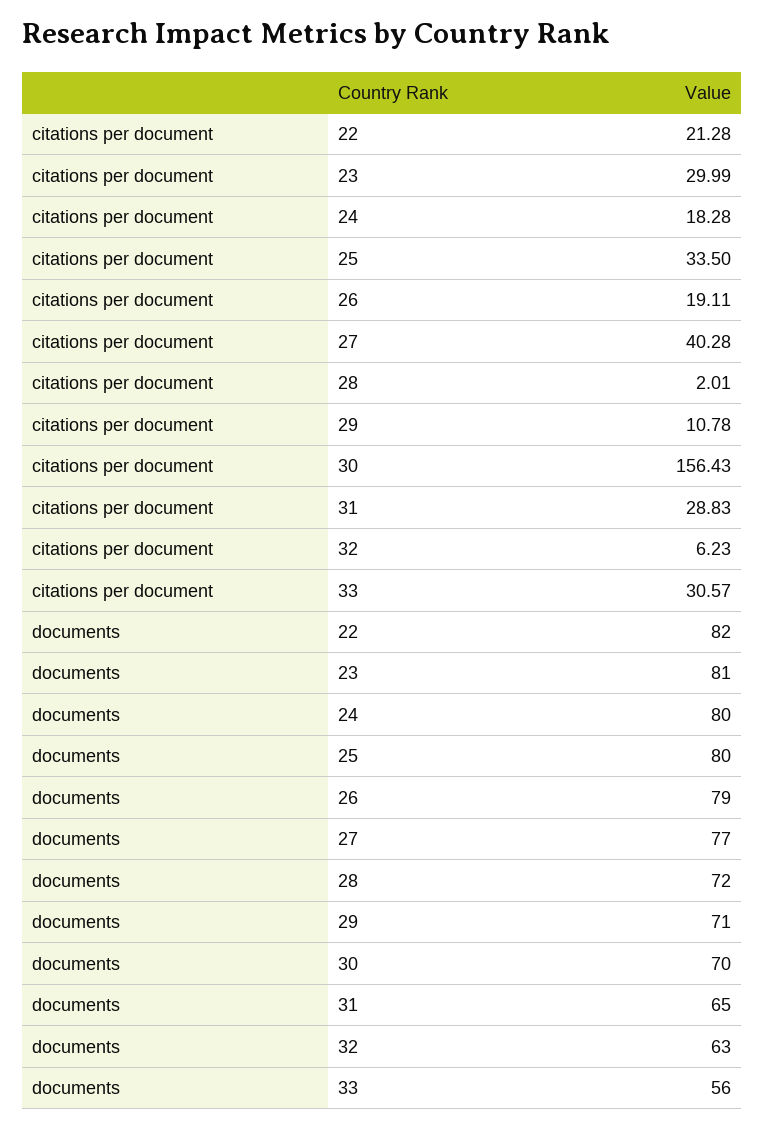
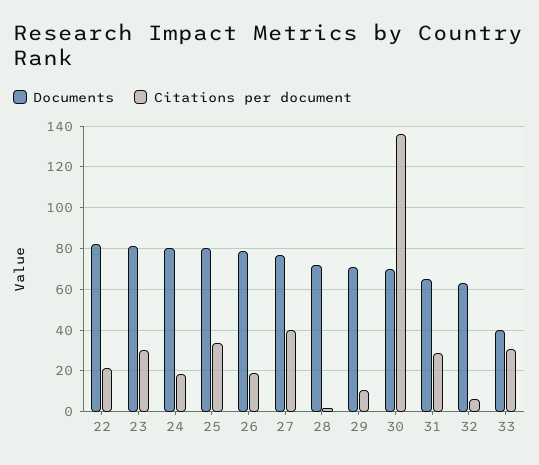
citations per document, 30: 156.43 -> 135
documents, 33: 56 -> 40

